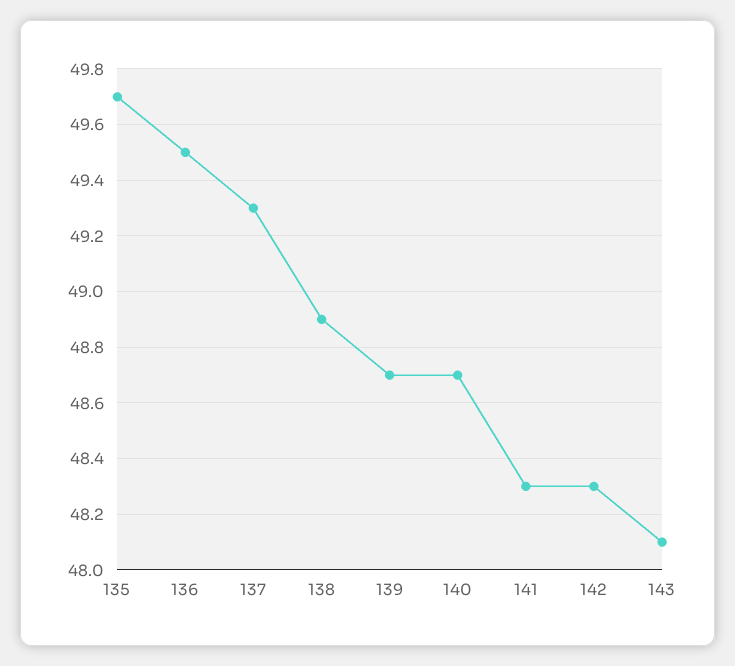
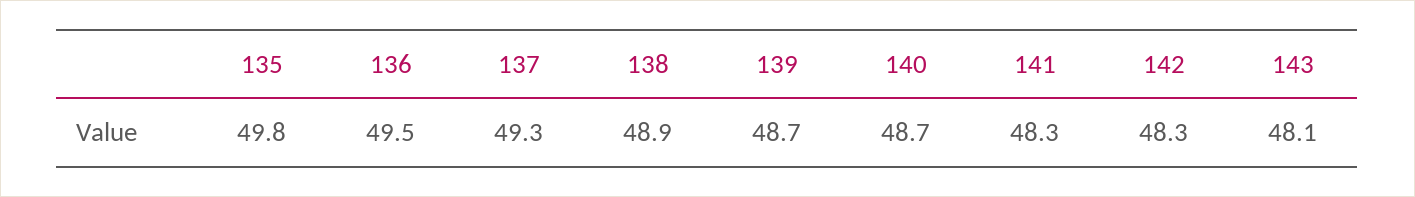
135: 49.7 -> 49.8

